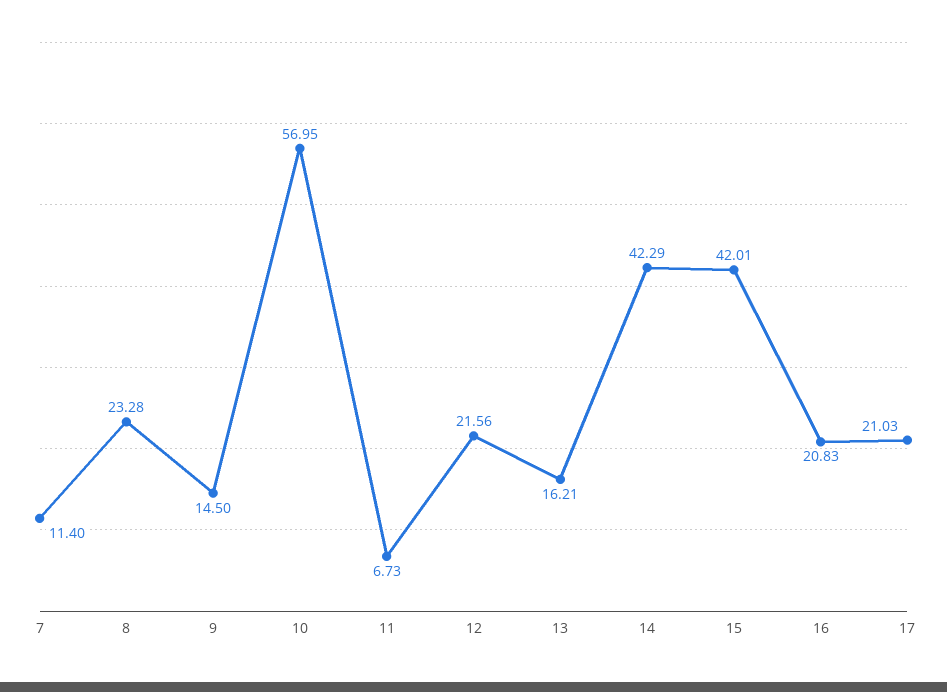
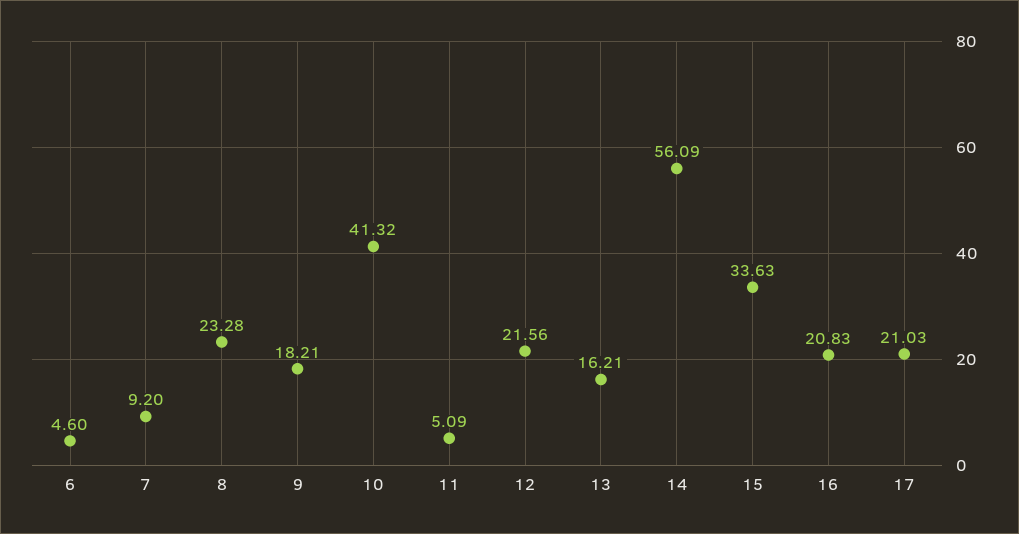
7: 11.4 -> 9.2
9: 14.5 -> 18.21
10: 56.95 -> 41.32
11: 6.73 -> 5.09
14: 42.29 -> 56.09
15: 42.01 -> 33.63
6: none -> 4.6

